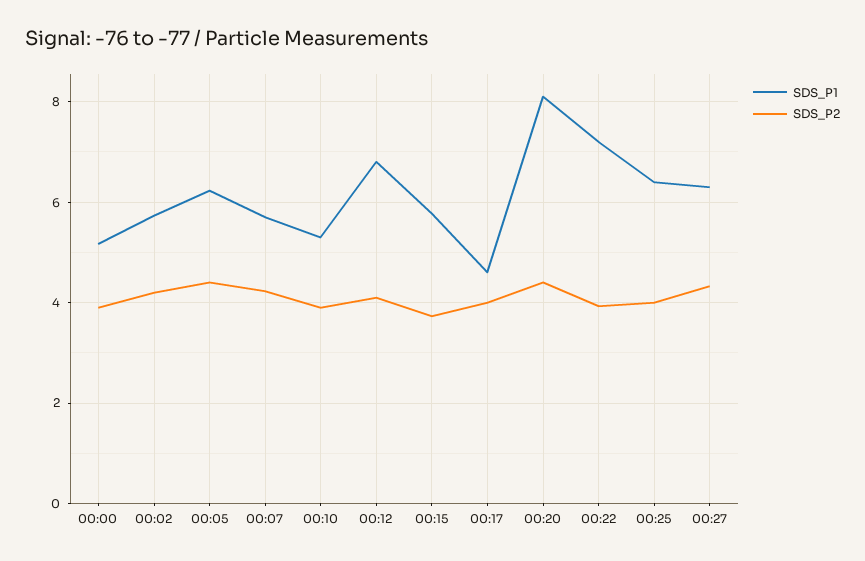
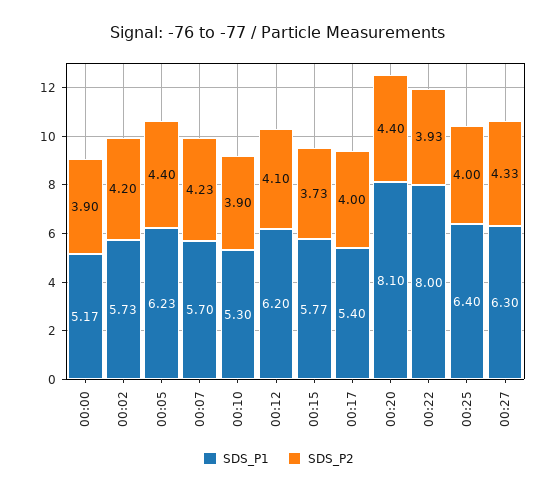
SDS_P1, 00:12: 6.8 -> 6.2
SDS_P1, 00:17: 4.6 -> 5.4
SDS_P1, 00:22: 7.2 -> 8

